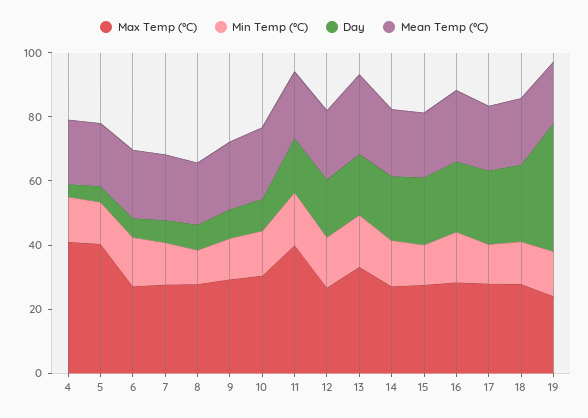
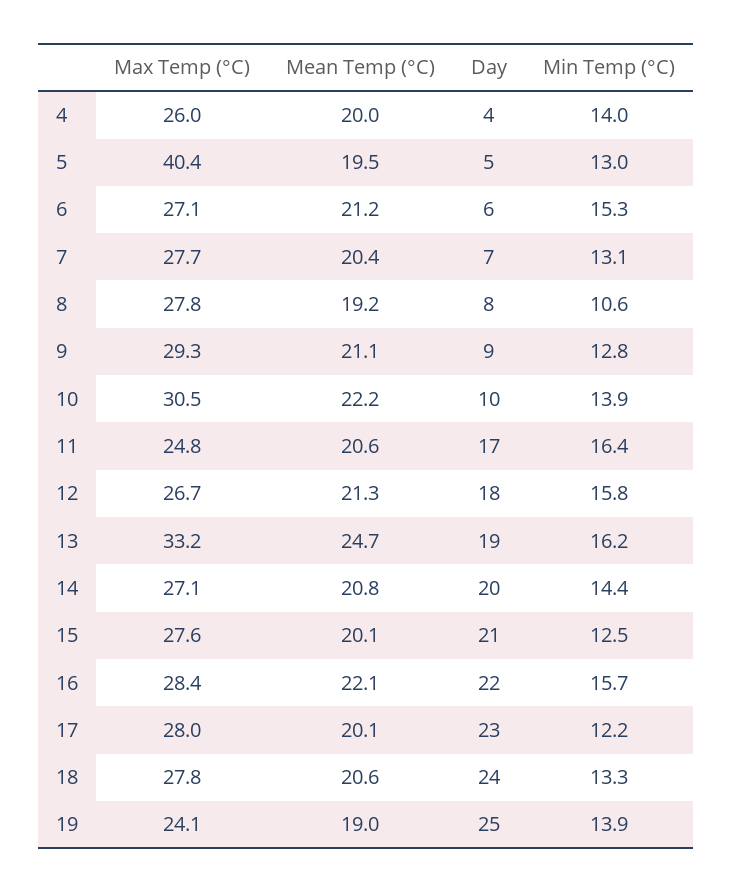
Max Temp (°C), 4: 40 -> 26
Max Temp (°C), 11: 40 -> 24.8
Day, 19: 40 -> 25

